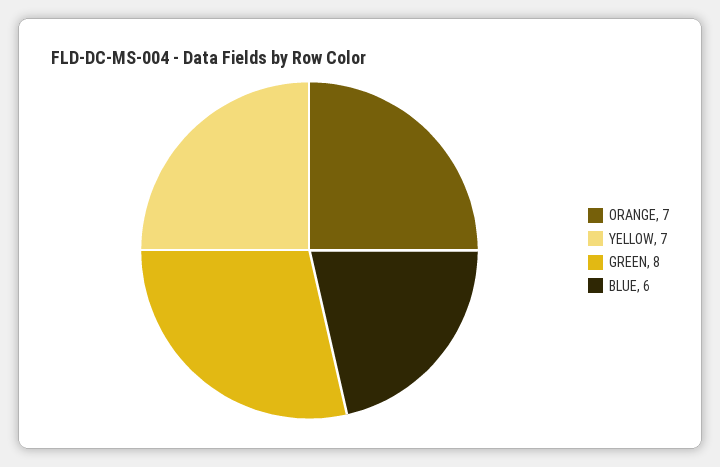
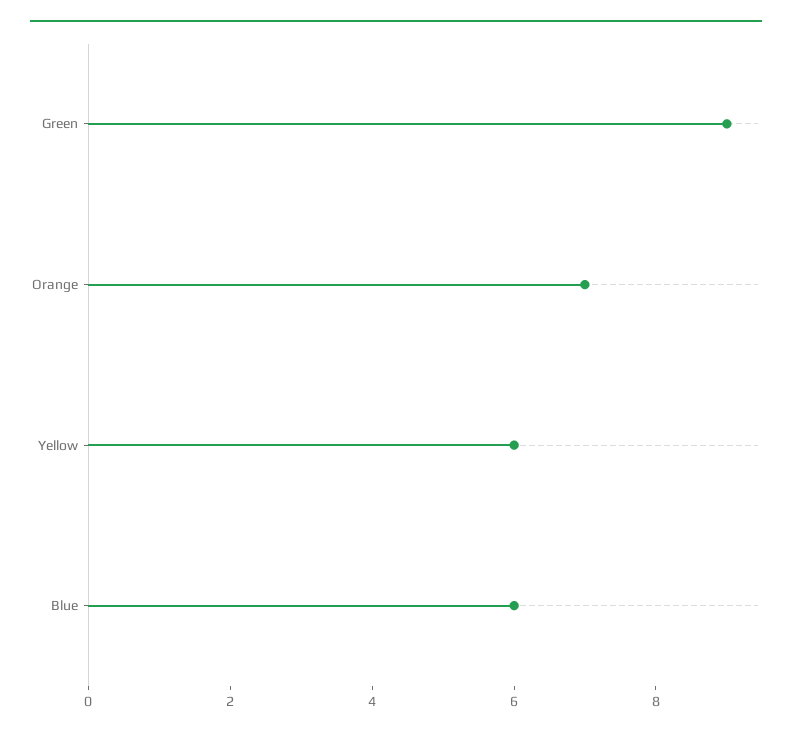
YELLOW: 7 -> 6
GREEN: 8 -> 9

